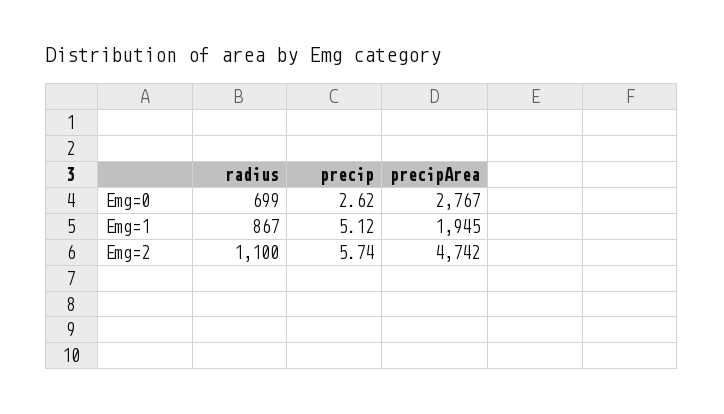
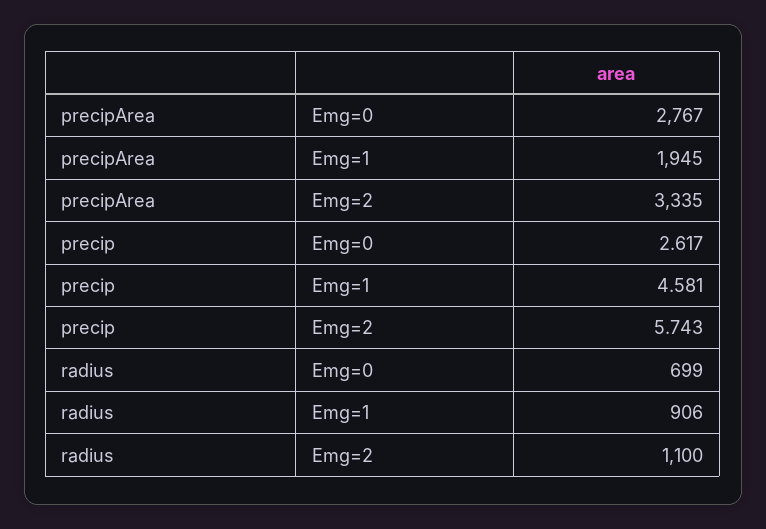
radius, Emg=1: 867 -> 906
precip, Emg=1: 5.12 -> 4.581
precipArea, Emg=2: 4742 -> 3335

